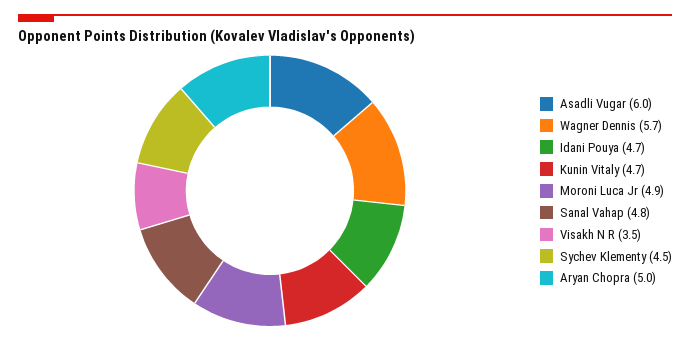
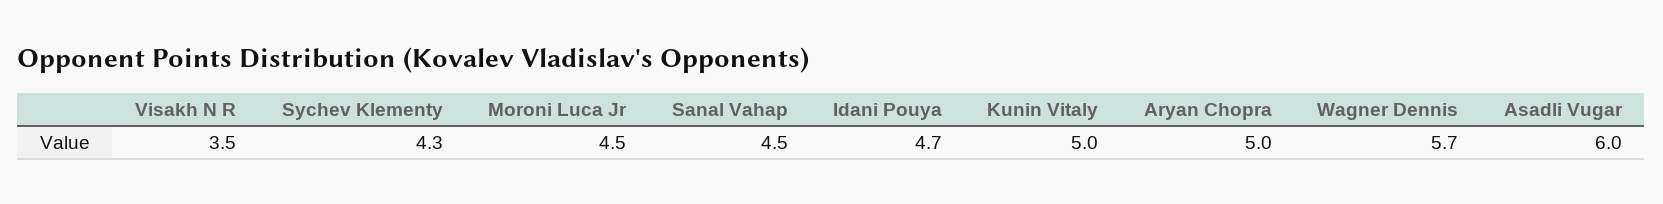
Kunin Vitaly: 4.7 -> 5
Moroni Luca Jr: 4.9 -> 4.5
Sanal Vahap: 4.8 -> 4.5
Sychev Klementy: 4.5 -> 4.3

